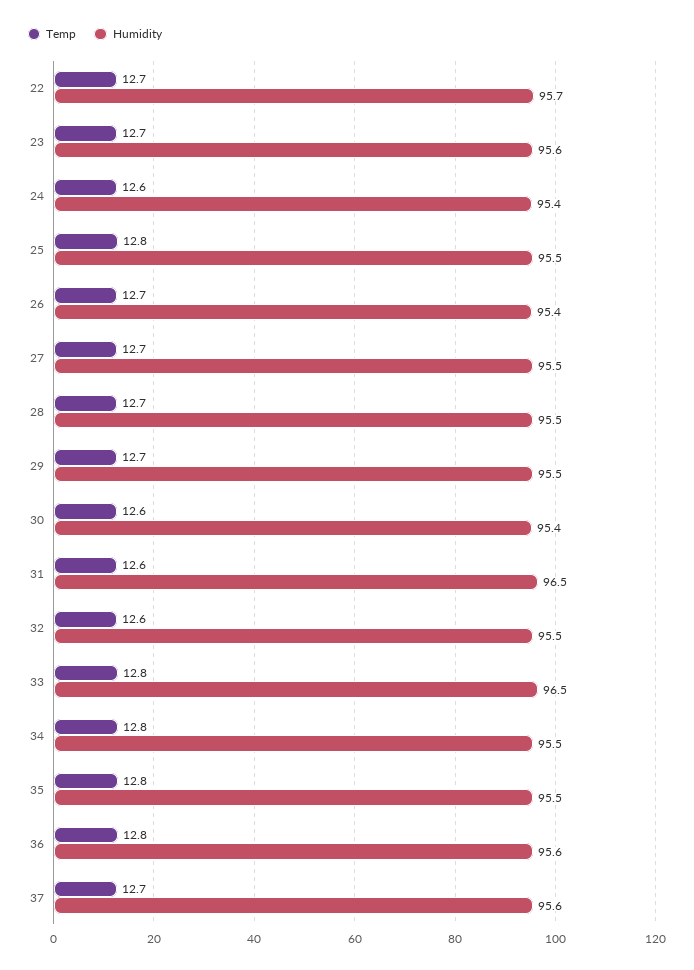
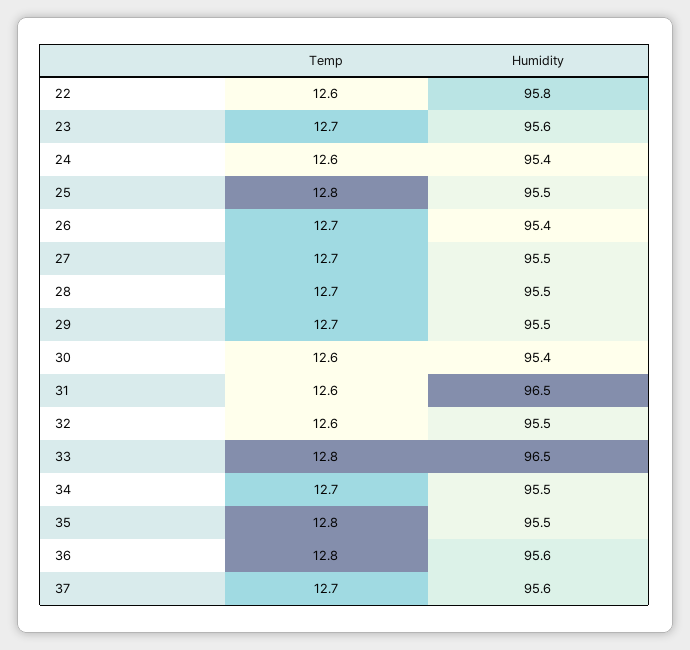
Temp, 22: 12.7 -> 12.6
Humidity, 22: 95.7 -> 95.8
Temp, 34: 12.8 -> 12.7

